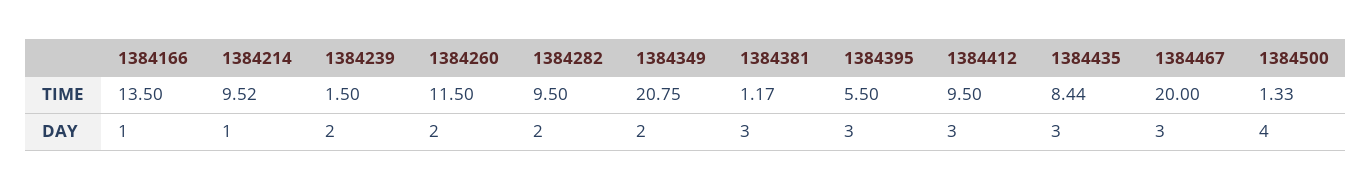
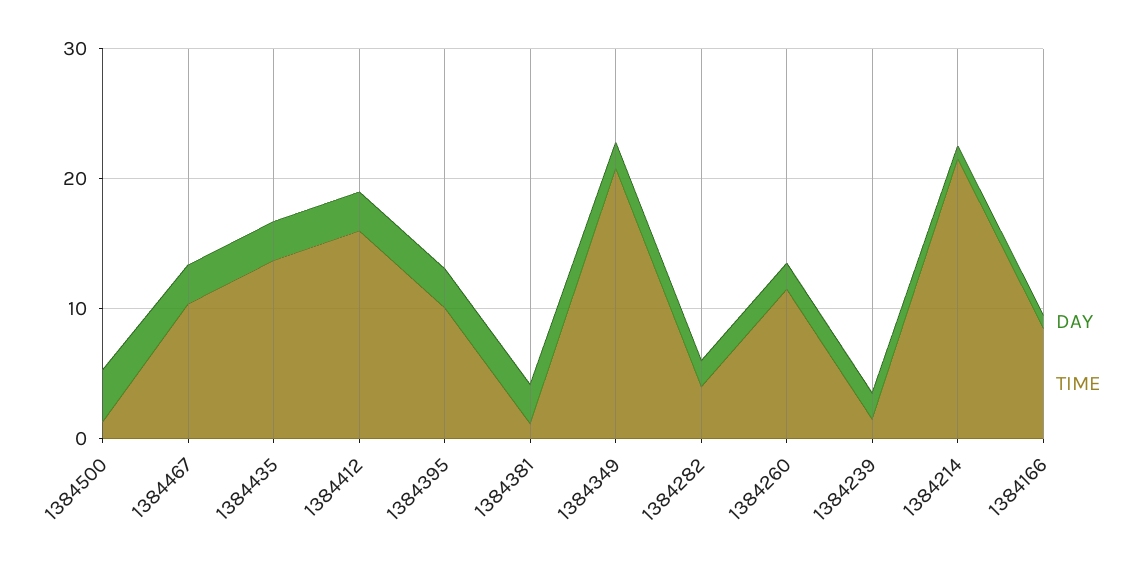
TIME, 1384166: 13.5 -> 8
TIME, 1384214: 9.52 -> 22
TIME, 1384282: 9.5 -> 4
TIME, 1384395: 5.5 -> 10
TIME, 1384412: 9.5 -> 16
TIME, 1384435: 8.44 -> 14
TIME, 1384467: 20 -> 10

